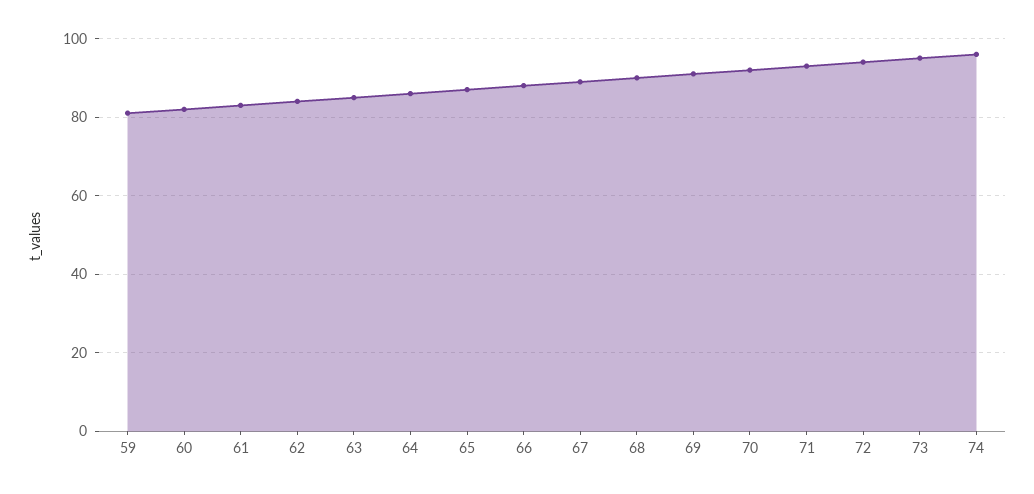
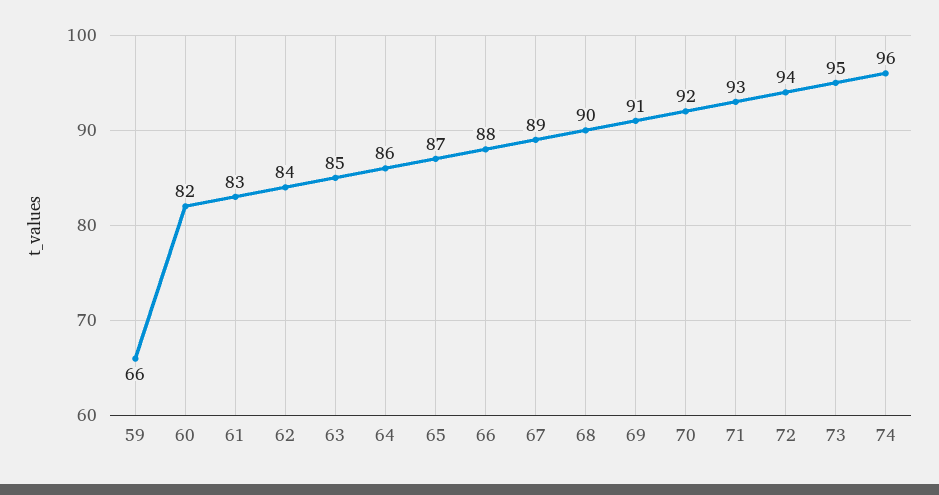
59: 80 -> 66

